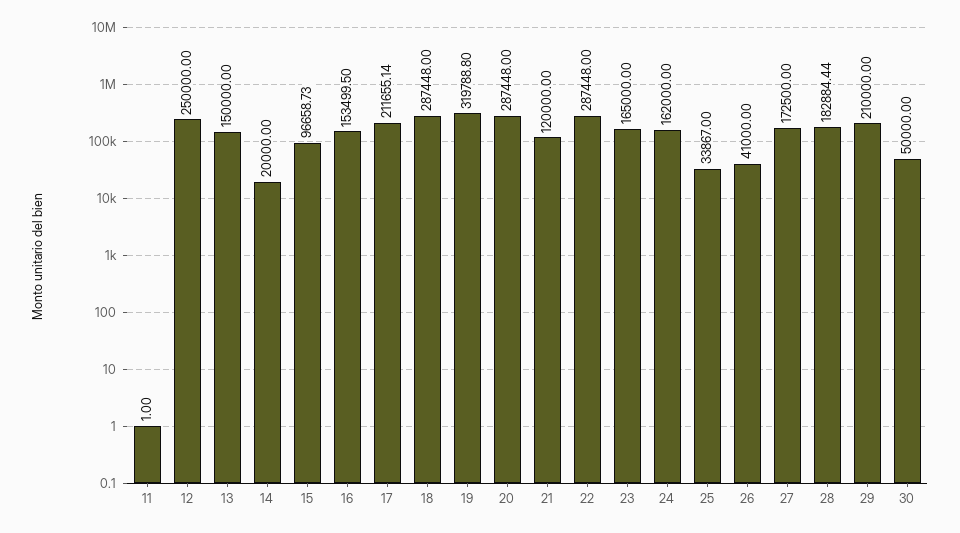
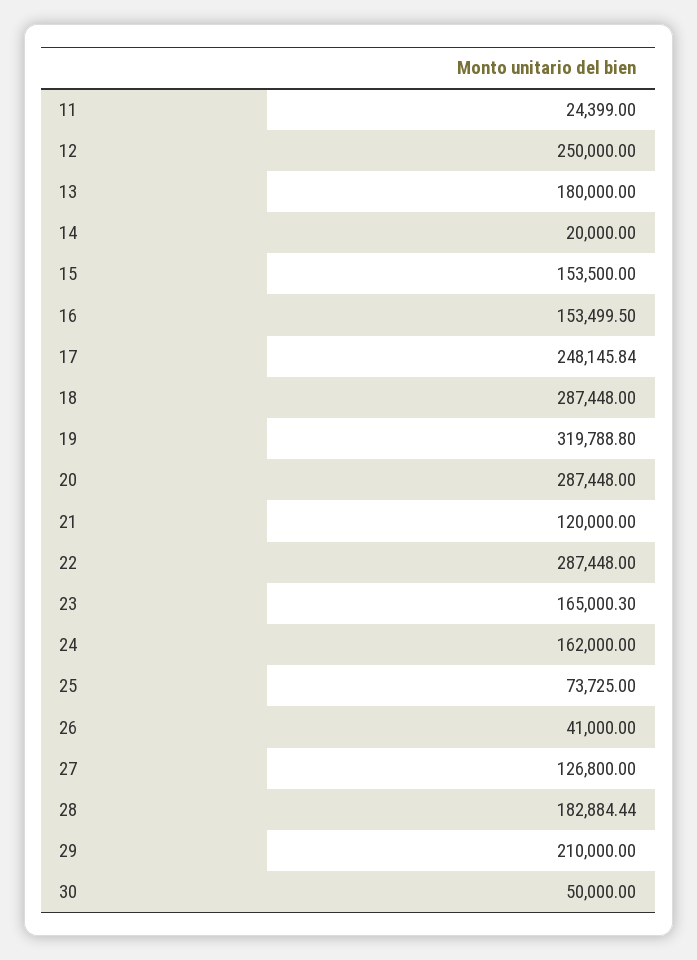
11: 1 -> 24399
13: 150000 -> 180000
15: 96658.73 -> 153500
17: 211655.14 -> 248145.84
23: 165000 -> 165000.3
25: 33867 -> 73725
27: 172500 -> 126800

